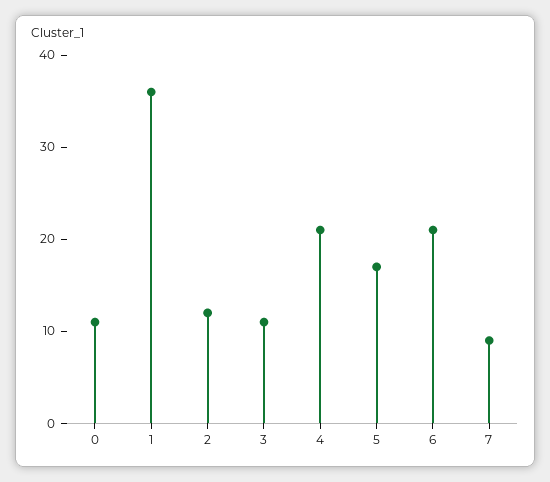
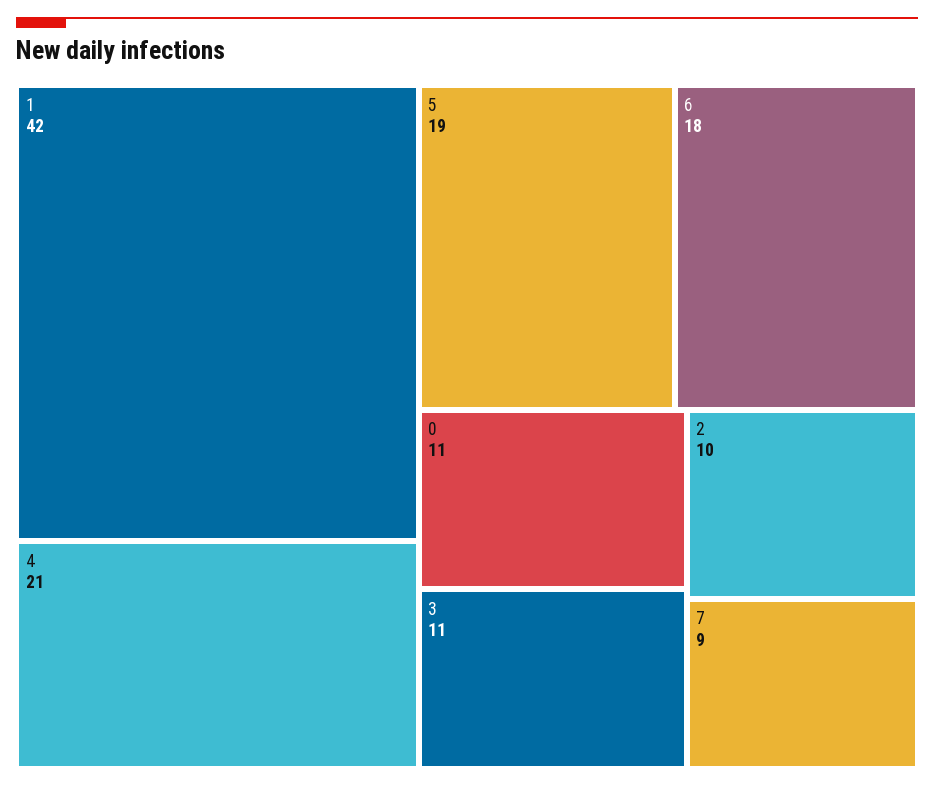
1: 36 -> 42
2: 12 -> 10
5: 17 -> 19
6: 21 -> 18

